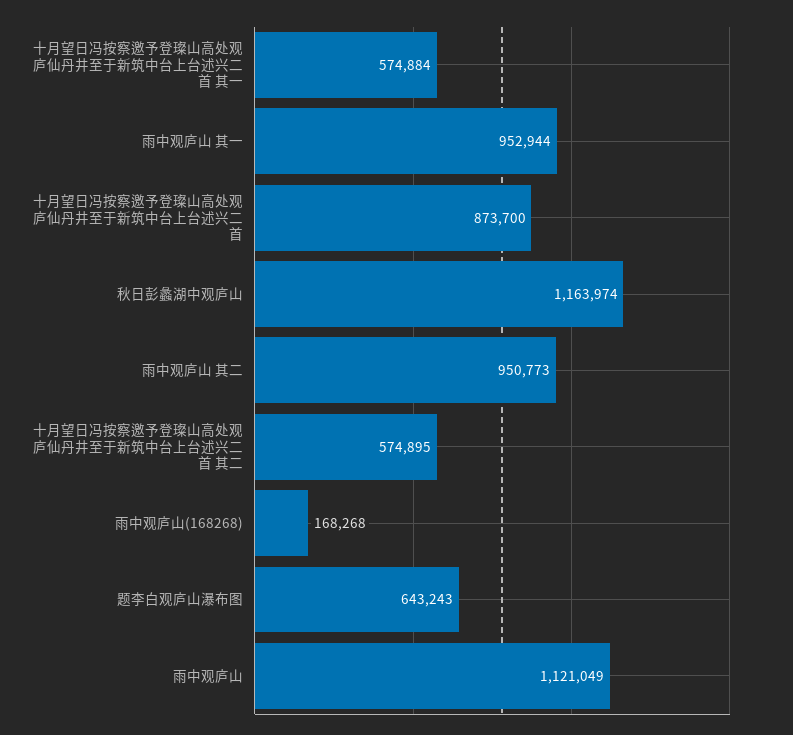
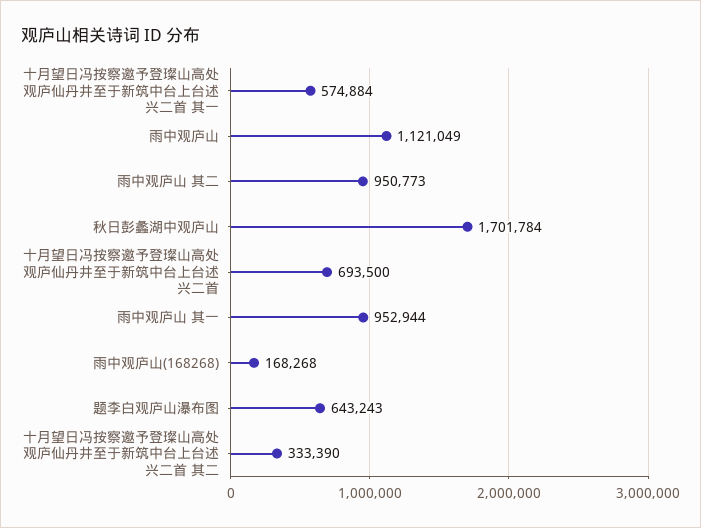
十月望日冯按察邀予登璨山高处观庐仙丹井至于新筑中台上台述兴二首: 873700 -> 693500
秋日彭蠡湖中观庐山: 1163974 -> 1701784
十月望日冯按察邀予登璨山高处观庐仙丹井至于新筑中台上台述兴二首 其二: 574895 -> 333390

